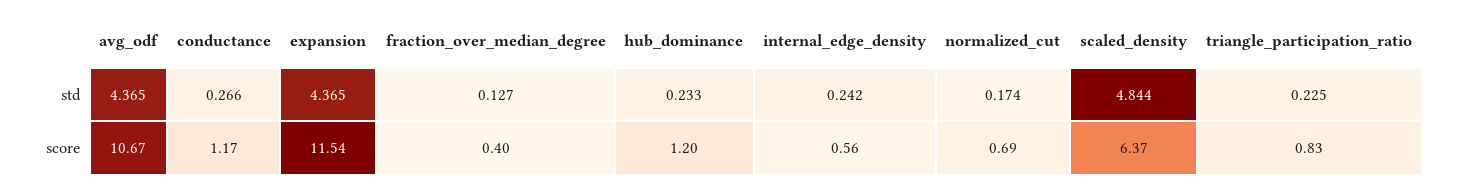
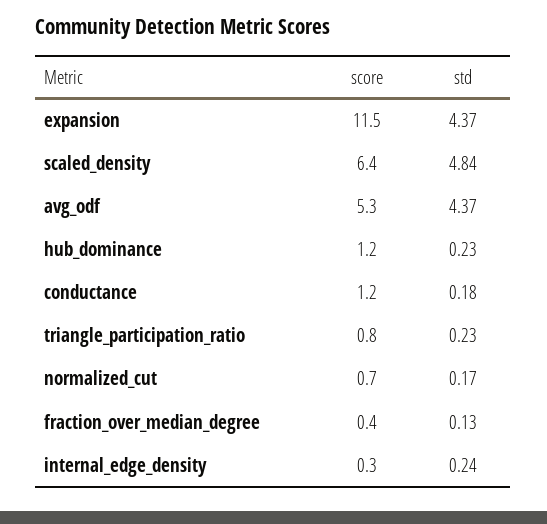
conductance, std: 0.266 -> 0.18
avg_odf, score: 10.67 -> 5.3
internal_edge_density, score: 0.56 -> 0.3

